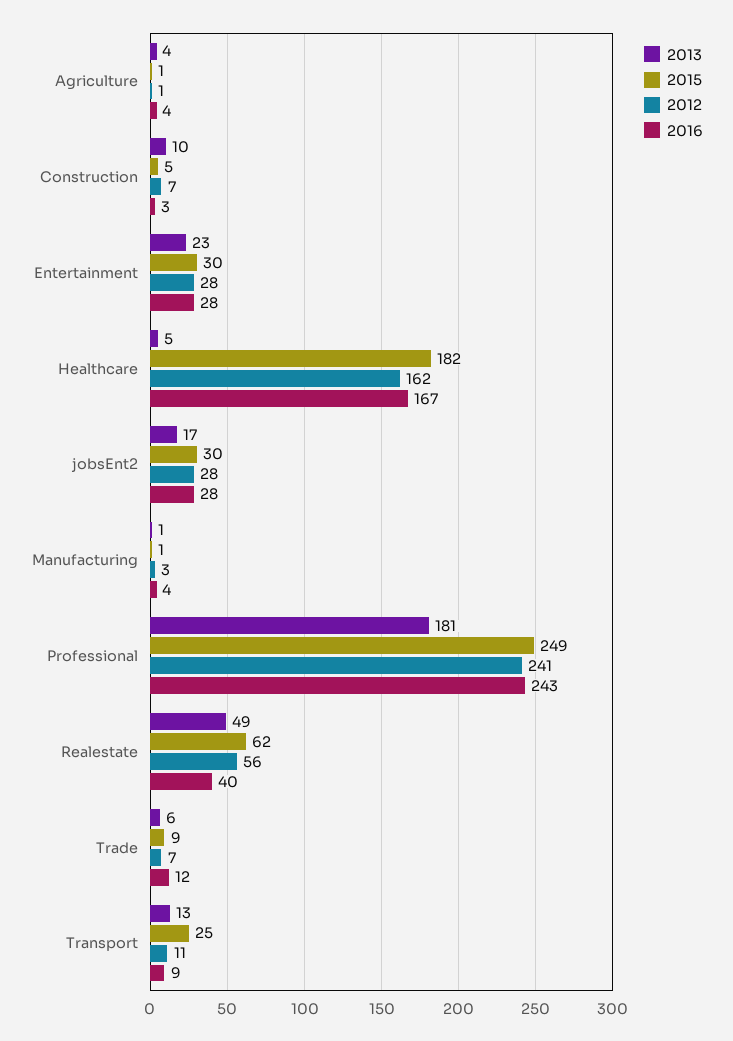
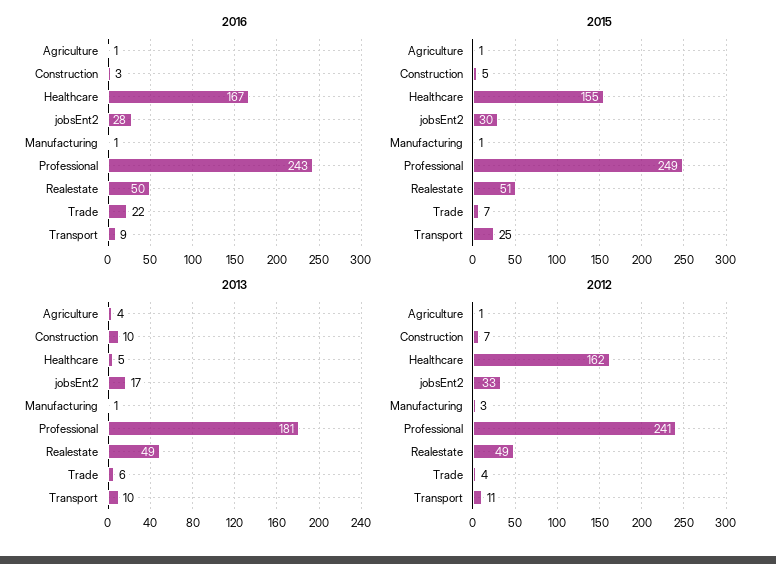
2016, Agriculture: 4 -> 1
2013, Entertainment: 23 -> none
2015, Entertainment: 30 -> none
2012, Entertainment: 28 -> none
2016, Entertainment: 28 -> none
2015, Healthcare: 182 -> 155
2012, jobsEnt2: 28 -> 33
2016, Manufacturing: 4 -> 1
2015, Realestate: 62 -> 51
2012, Realestate: 56 -> 49
2016, Realestate: 40 -> 50
2015, Trade: 9 -> 7
2012, Trade: 7 -> 4
2016, Trade: 12 -> 22
2013, Transport: 13 -> 10

